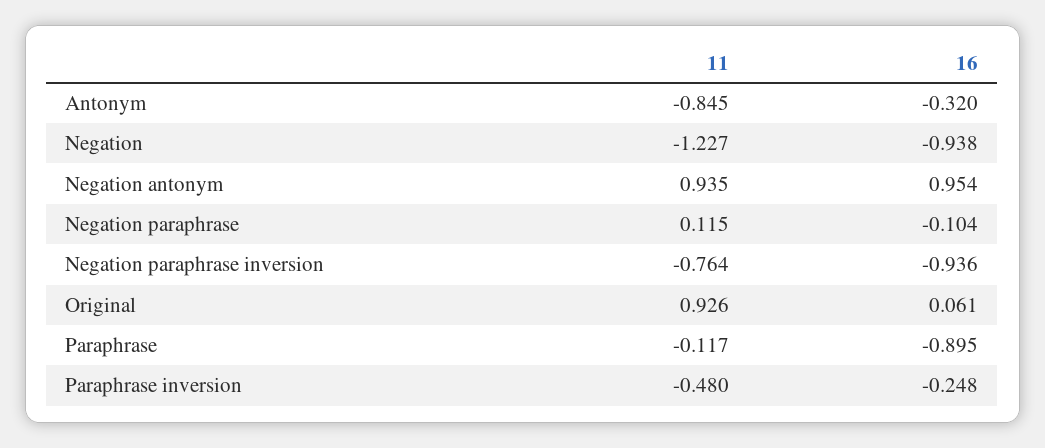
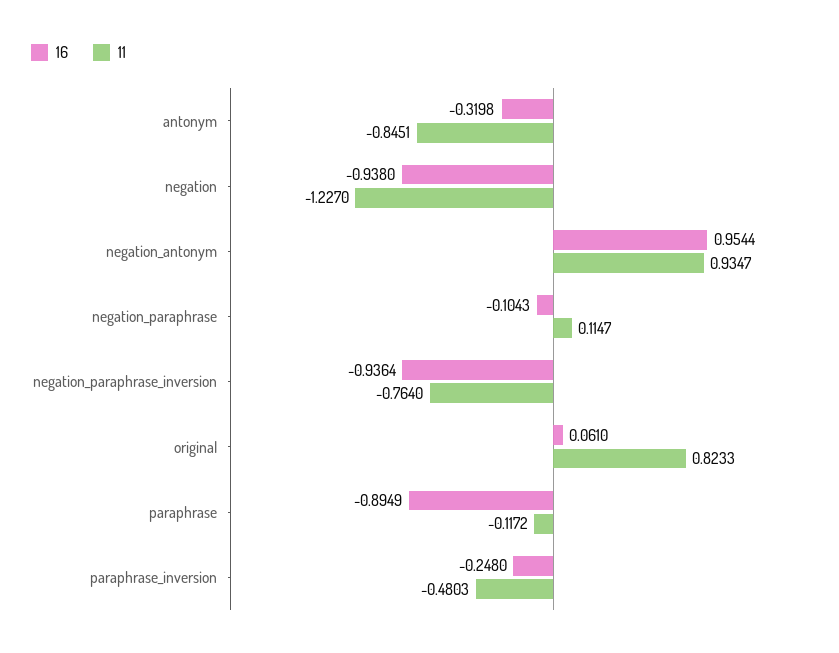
11, Original: 0.926 -> 0.8233

